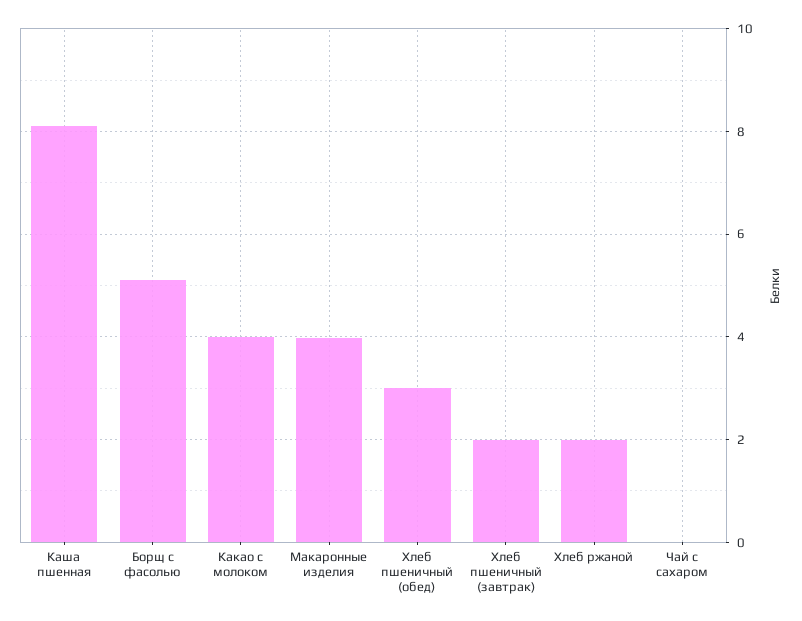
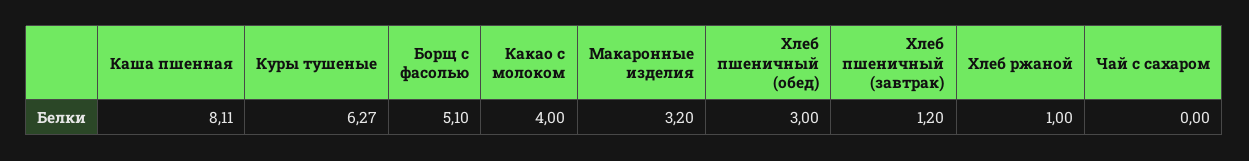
Макаронные изделия: 4 -> 3.2
Хлеб пшеничный (завтрак): 2 -> 1.2
Хлеб ржаной: 2 -> 1
Куры тушеные: none -> 6.27

